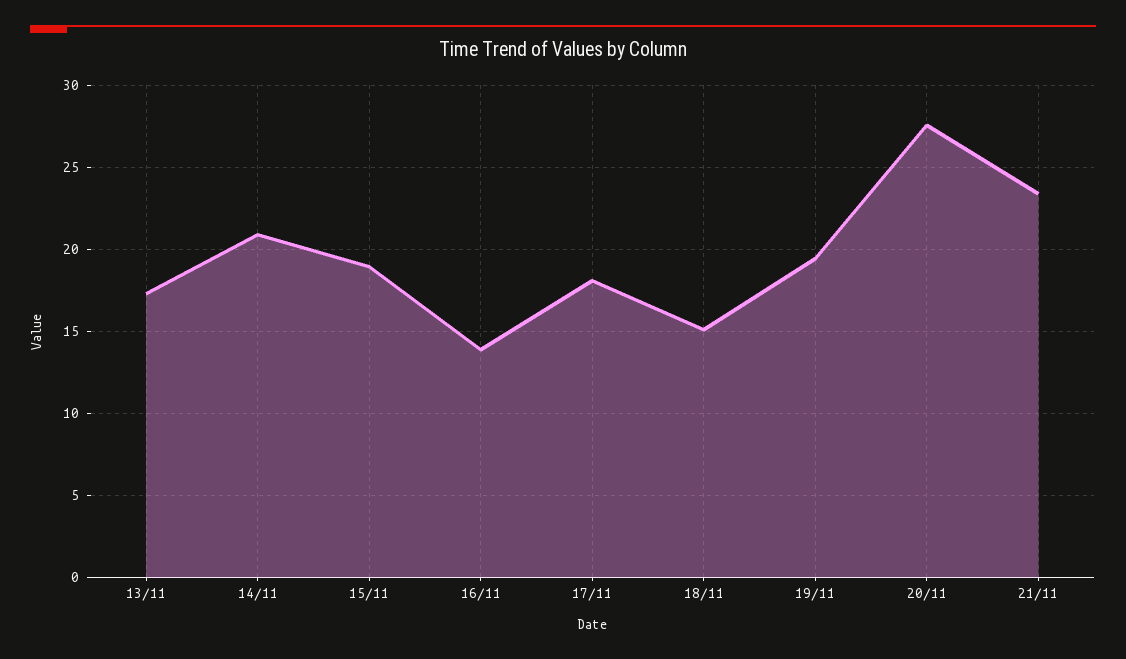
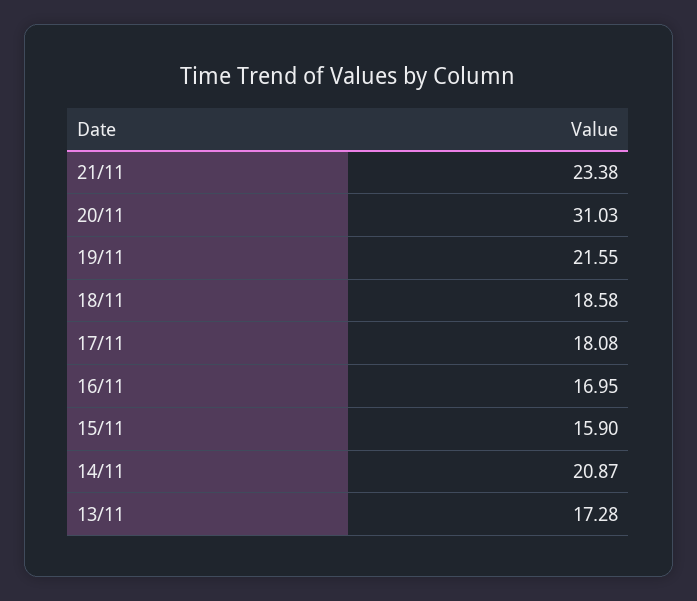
15/11: 19 -> 15.9
16/11: 14 -> 16.95
18/11: 15 -> 18.58
19/11: 19.5 -> 21.55
20/11: 27.5 -> 31.03

